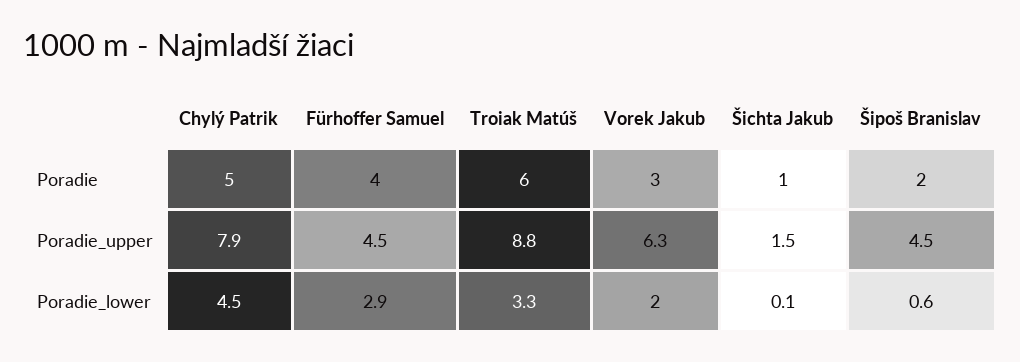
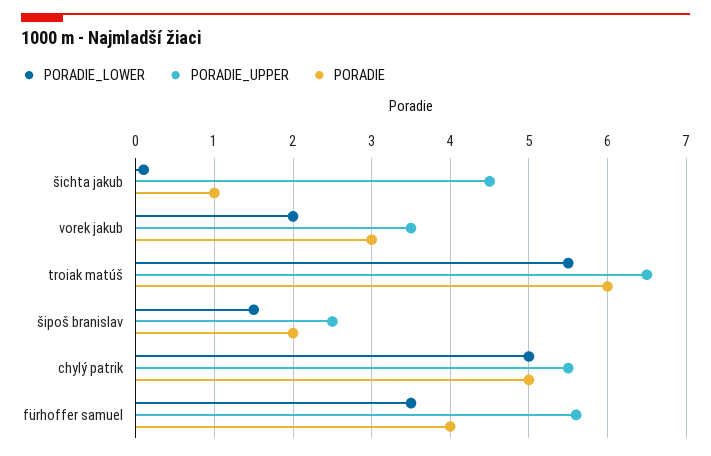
Poradie_upper, Chylý Patrik: 7.9 -> 5.5
Poradie_upper, Fürhoffer Samuel: 4.5 -> 5.6
Poradie_upper, Troiak Matúš: 8.8 -> 6.5
Poradie_upper, Vorek Jakub: 6.3 -> 3.5
Poradie_upper, Šichta Jakub: 1.5 -> 4.5
Poradie_upper, Šipoš Branislav: 4.5 -> 2.5
Poradie_lower, Chylý Patrik: 4.5 -> 5
Poradie_lower, Fürhoffer Samuel: 2.9 -> 3.5
Poradie_lower, Troiak Matúš: 3.3 -> 5.5
Poradie_lower, Šipoš Branislav: 0.6 -> 1.5

